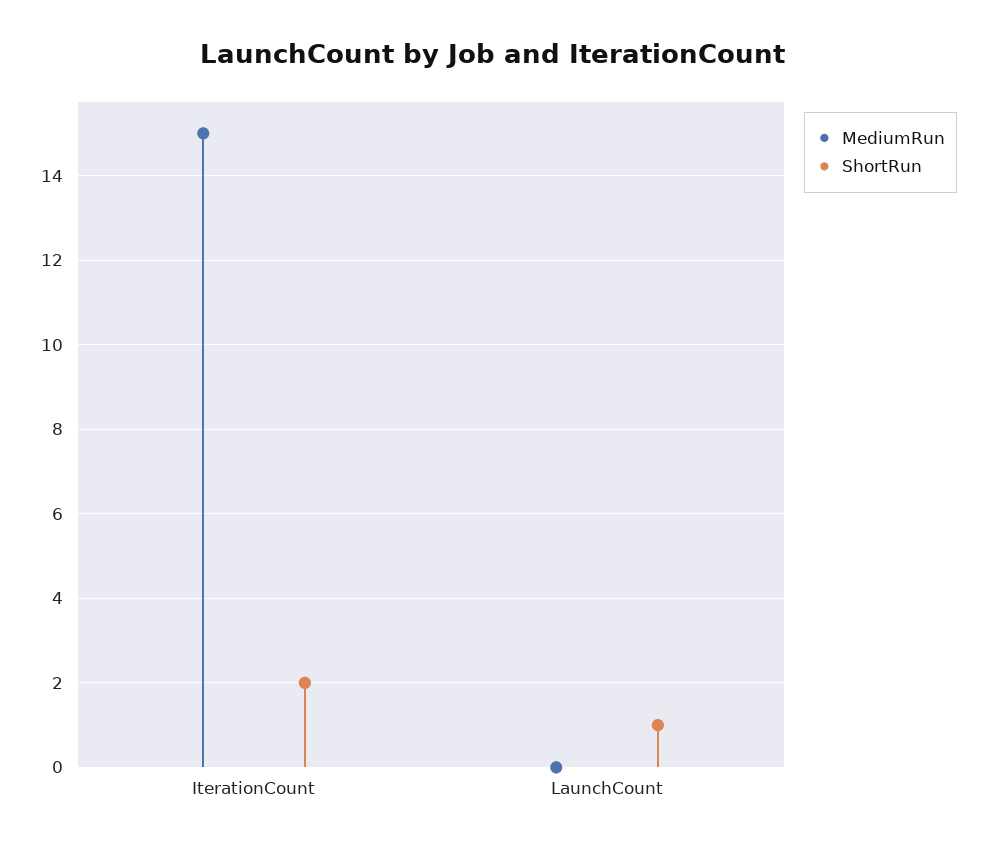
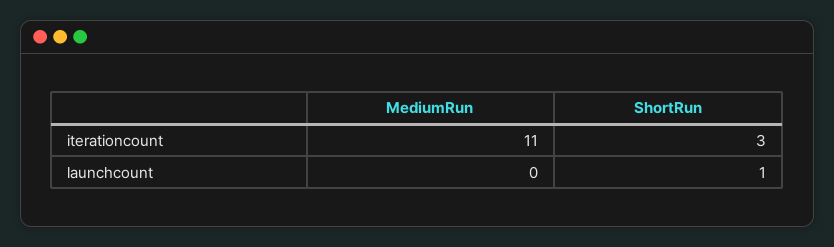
MediumRun, IterationCount: 15 -> 11
ShortRun, IterationCount: 2 -> 3

